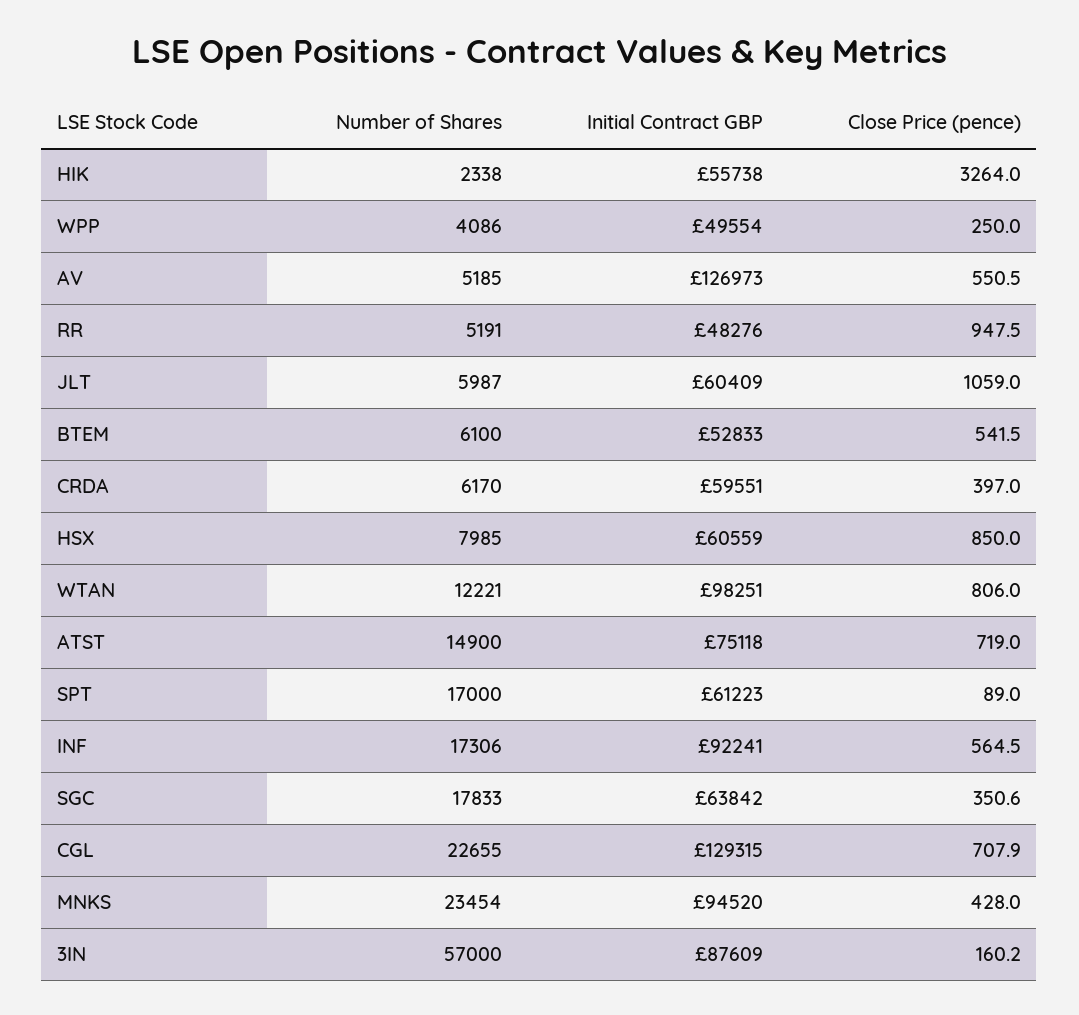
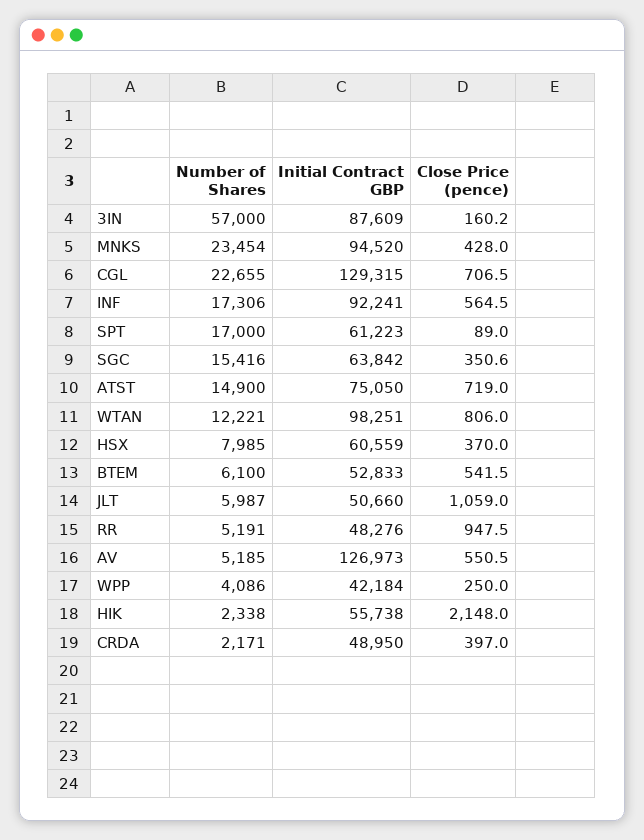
Close Price (pence), HIK: 3264 -> 2148
Initial Contract GBP, WPP: 49554 -> 42184
Initial Contract GBP, JLT: 60409 -> 50660
Number of Shares, CRDA: 6170 -> 2171
Initial Contract GBP, CRDA: 59551 -> 48950
Close Price (pence), HSX: 850 -> 370
Initial Contract GBP, ATST: 75118 -> 75050
Number of Shares, SGC: 17833 -> 15416
Close Price (pence), CGL: 707.9 -> 706.5

